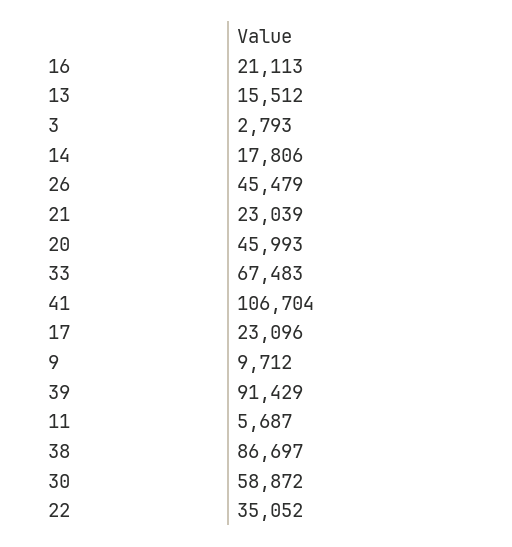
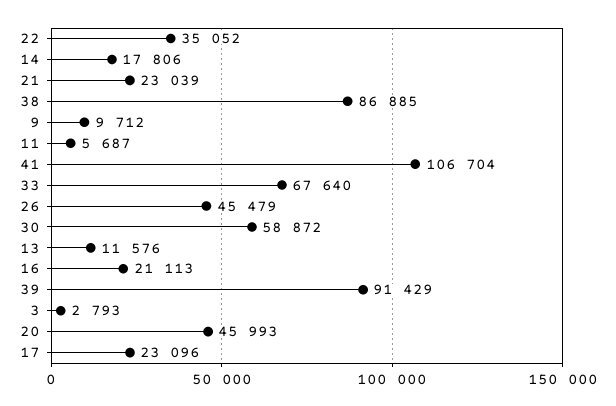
13: 15512 -> 11576
33: 67483 -> 67640
38: 86697 -> 86885

